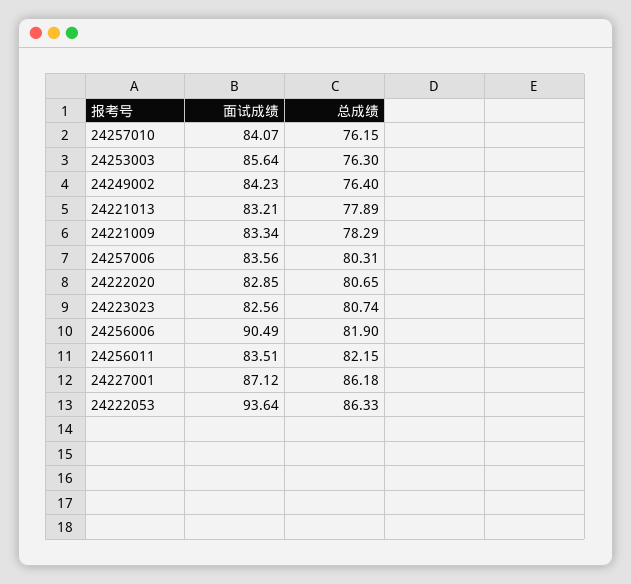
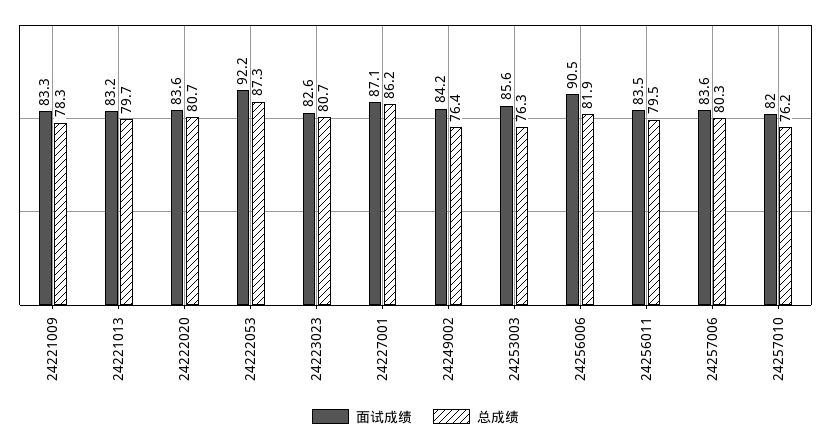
面试成绩, 24257010: 84.07 -> 82
总成绩, 24221013: 77.89 -> 79.7
面试成绩, 24222020: 82.85 -> 83.6
总成绩, 24256011: 82.15 -> 79.5
面试成绩, 24222053: 93.64 -> 92.2
总成绩, 24222053: 86.33 -> 87.3

